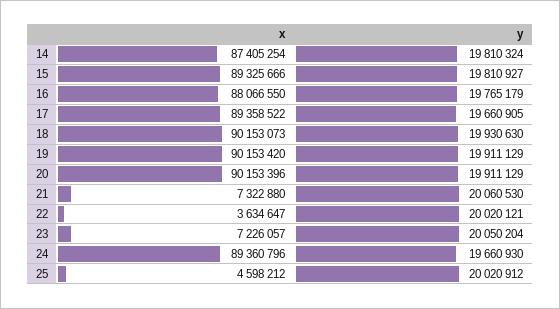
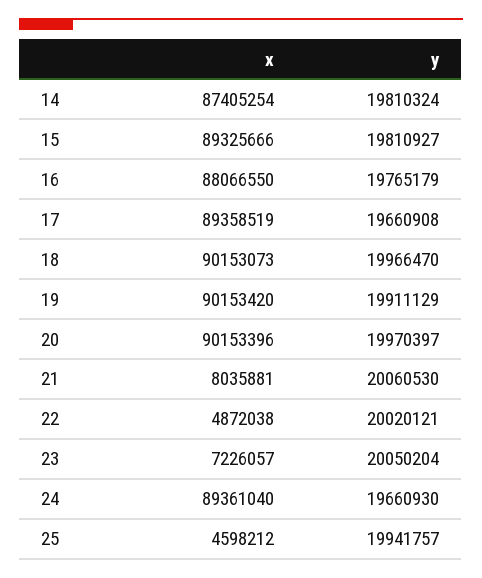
x, 17: 89358522 -> 89358519
y, 17: 19660905 -> 19660908
y, 18: 19930630 -> 19966470
y, 20: 19911129 -> 19970397
x, 21: 7322880 -> 8035881
x, 22: 3634647 -> 4872038
x, 24: 89360796 -> 89361040
y, 25: 20020912 -> 19941757

